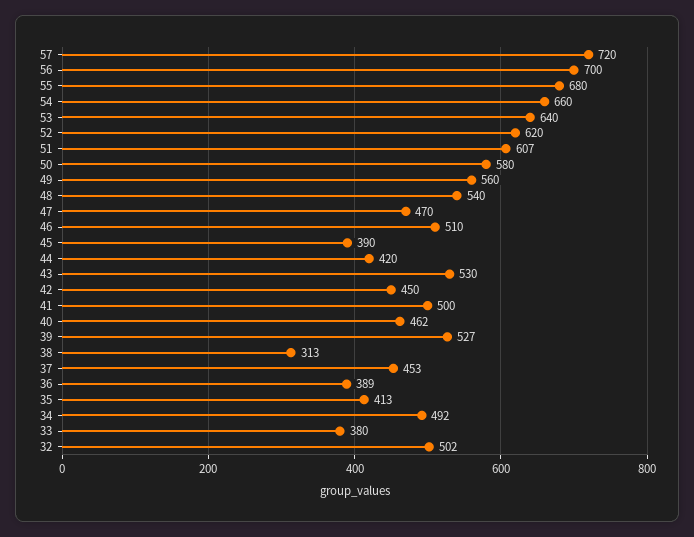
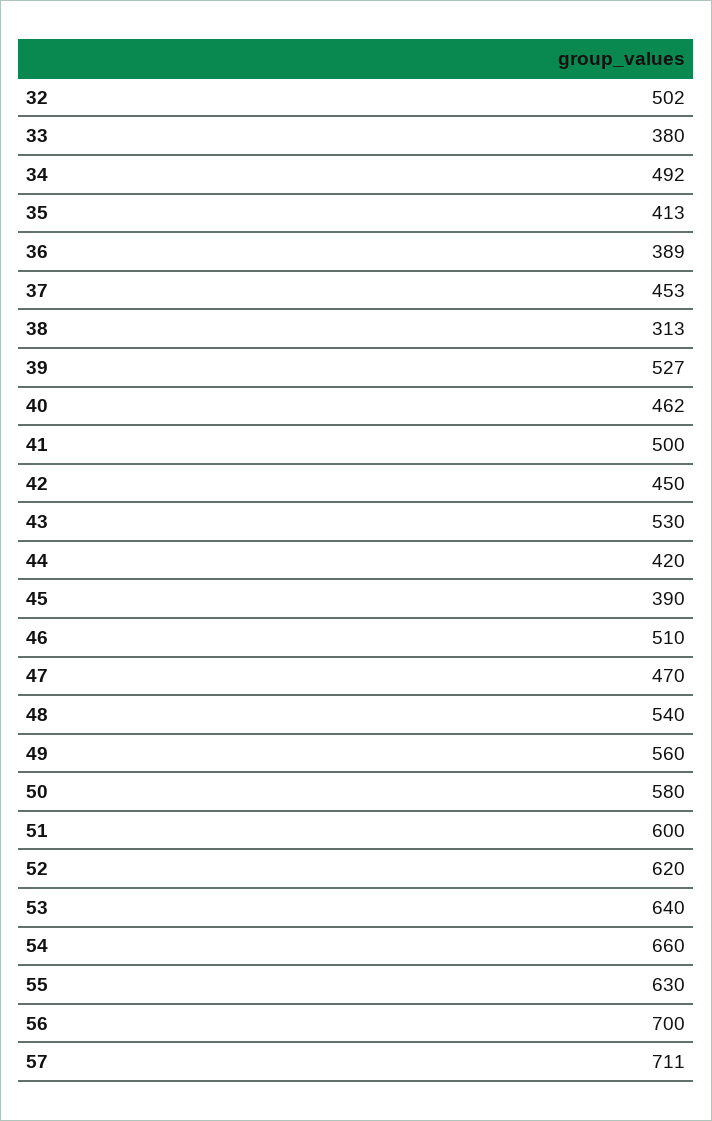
57: 720 -> 711
55: 680 -> 630
51: 607 -> 600

